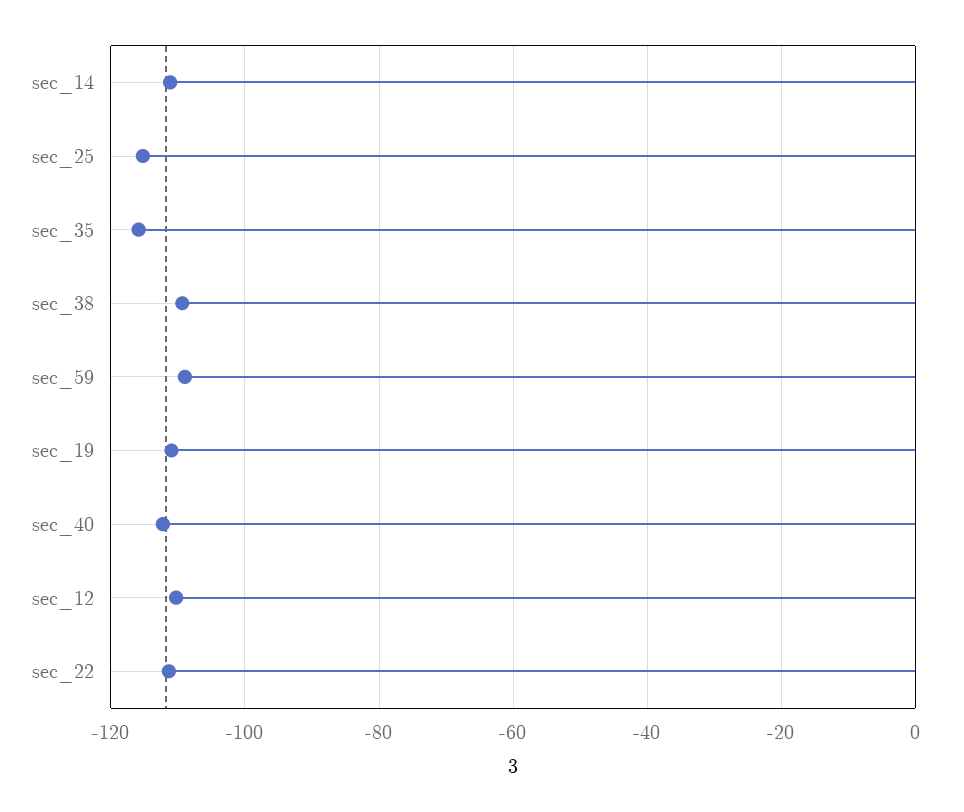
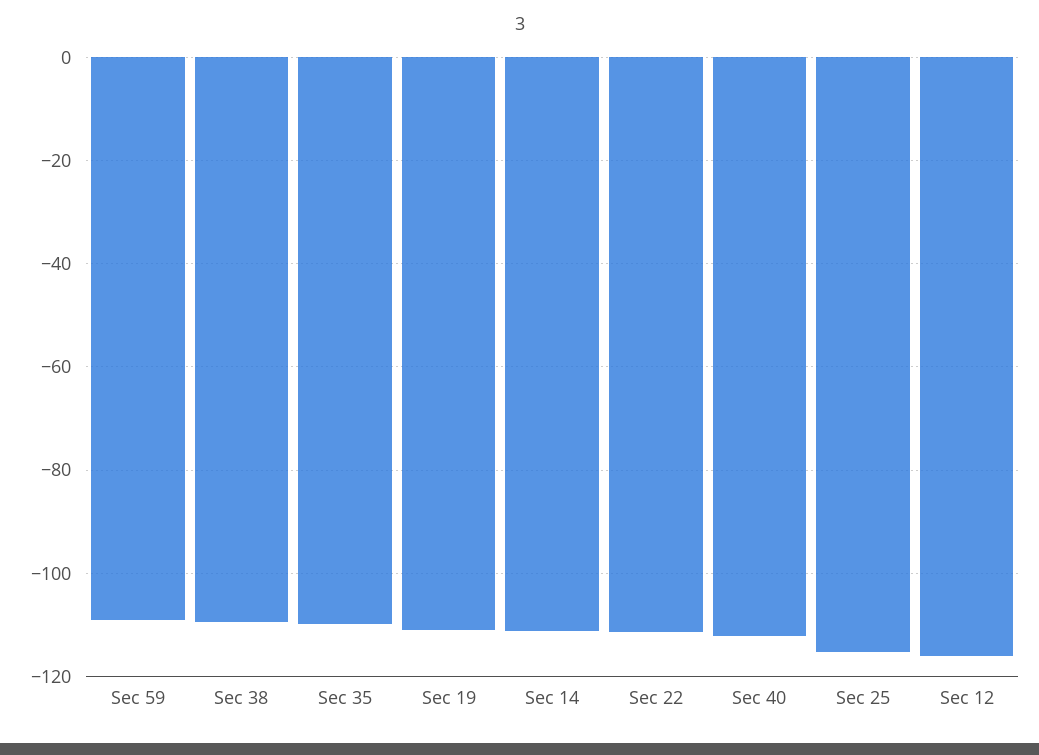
sec_35: -116 -> -110
sec_12: -110 -> -116

